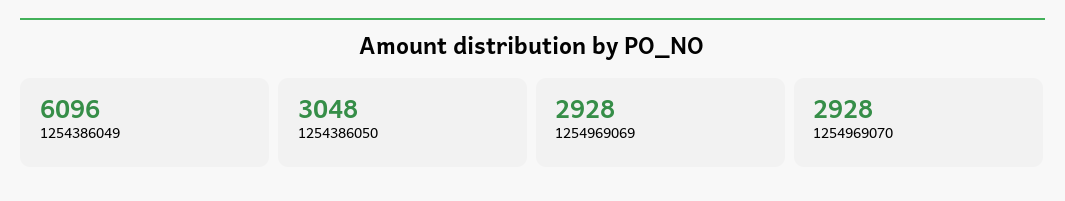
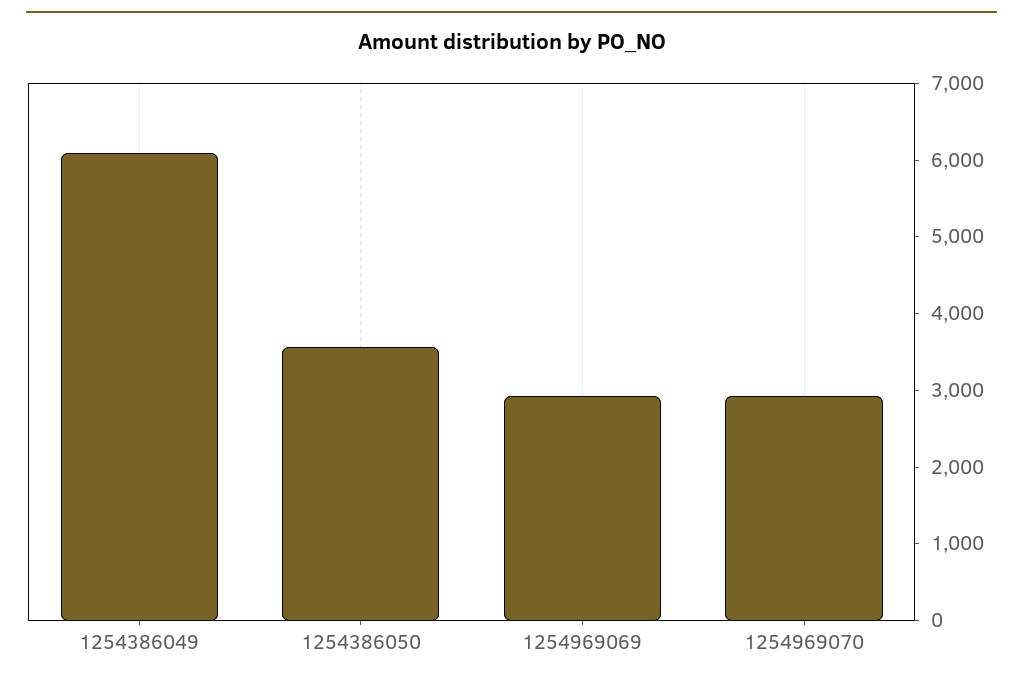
1254386050: 3048 -> 3600

